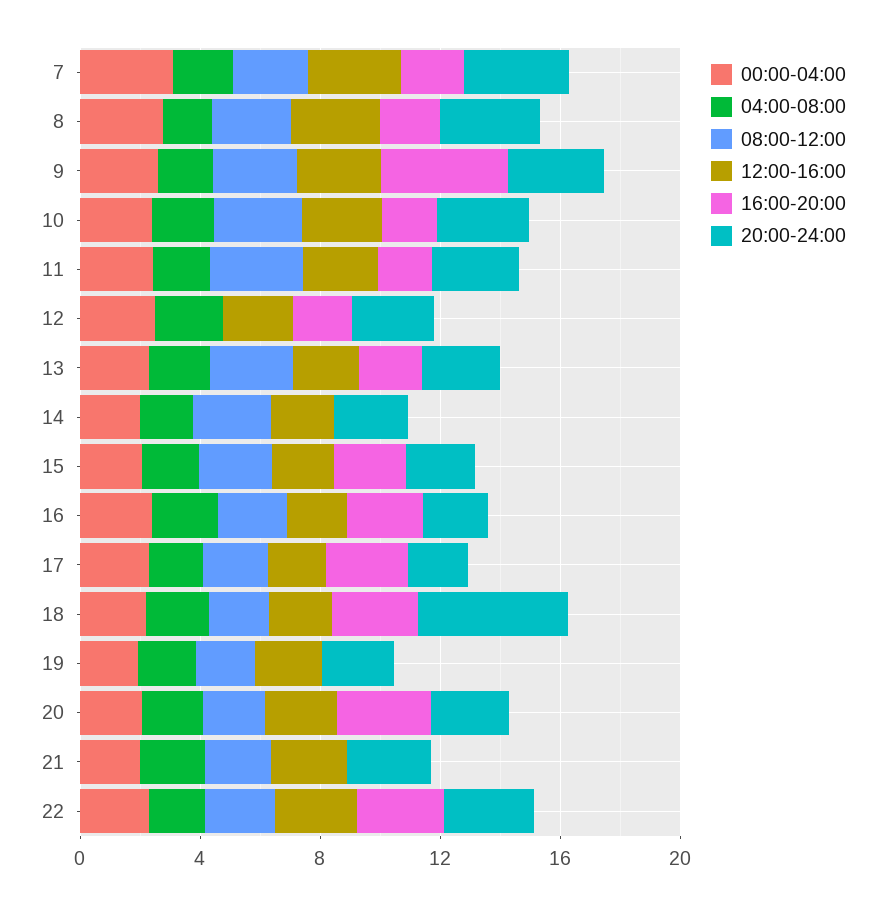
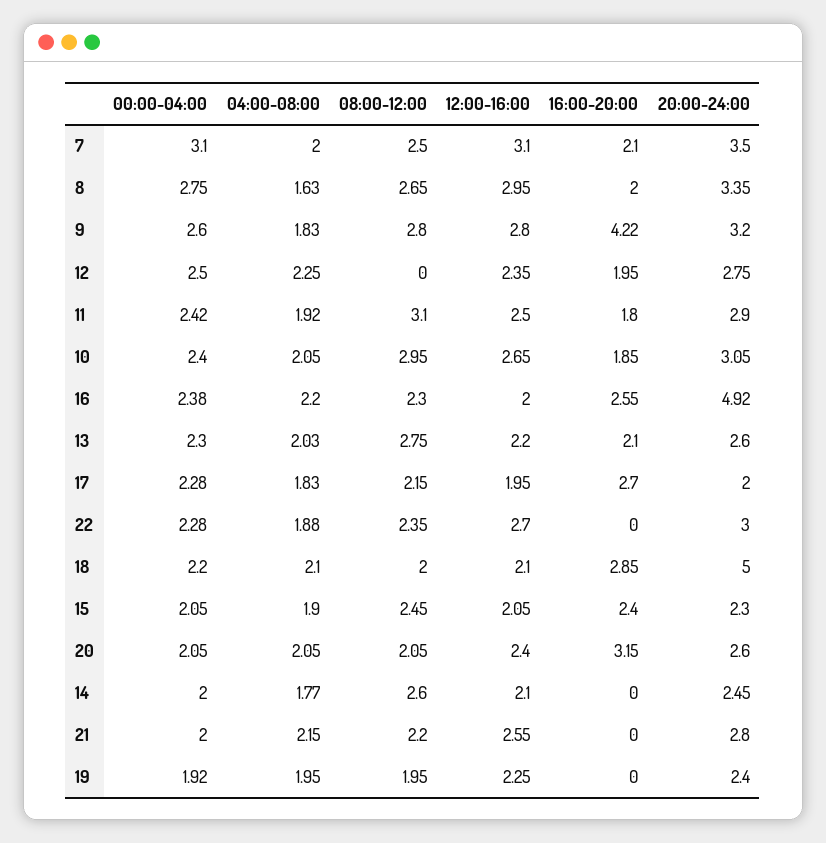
20:00-24:00, 16: 2 -> 4.92
16:00-20:00, 22: 3 -> 0

